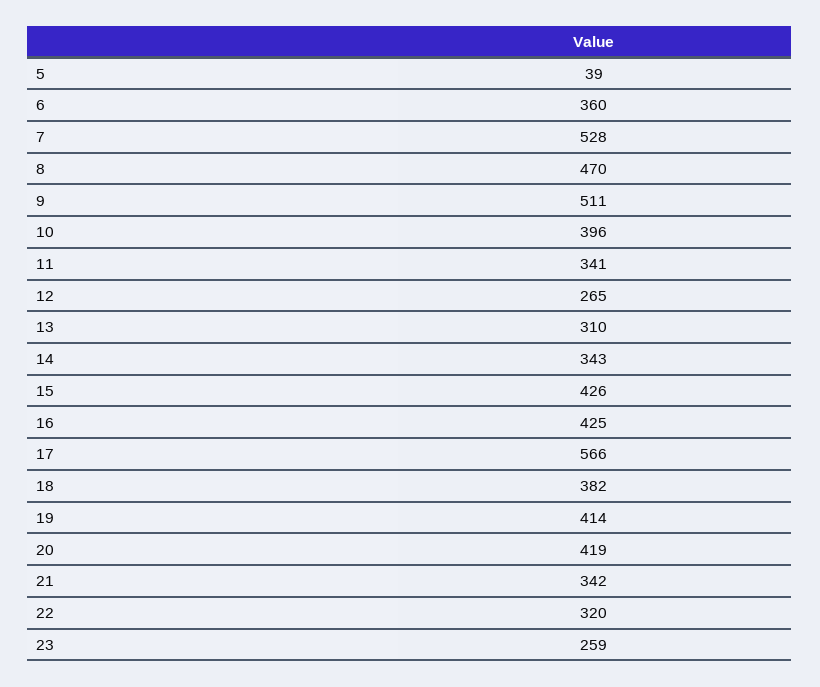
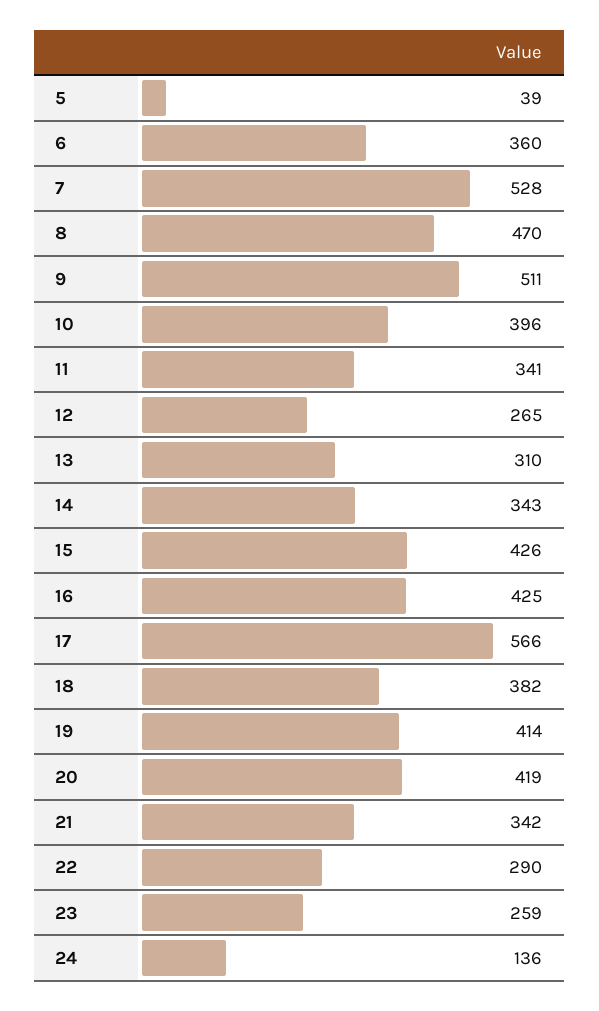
22: 320 -> 290
24: none -> 136

